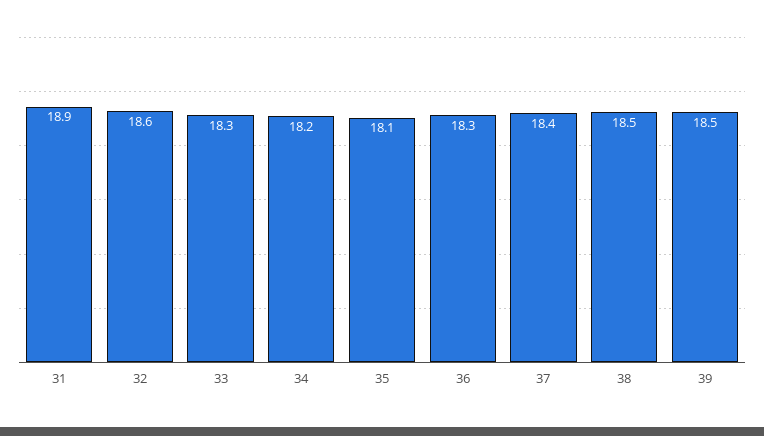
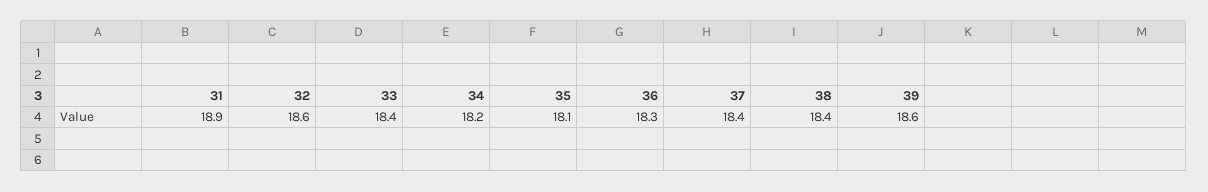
33: 18.3 -> 18.4
38: 18.5 -> 18.4
39: 18.5 -> 18.6

